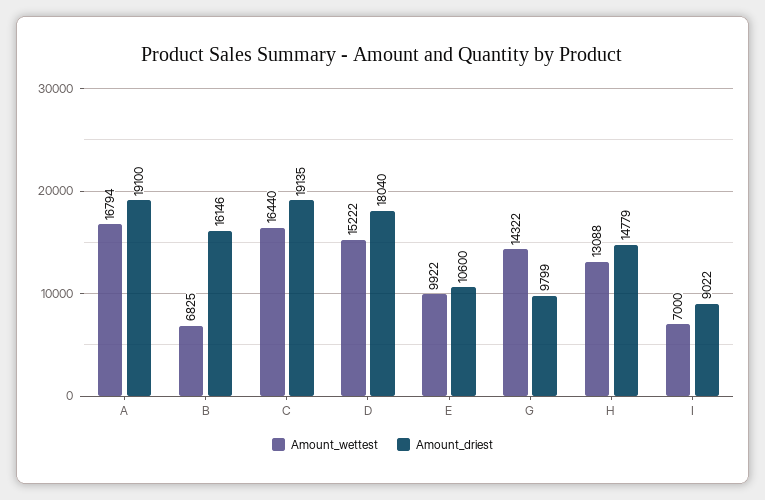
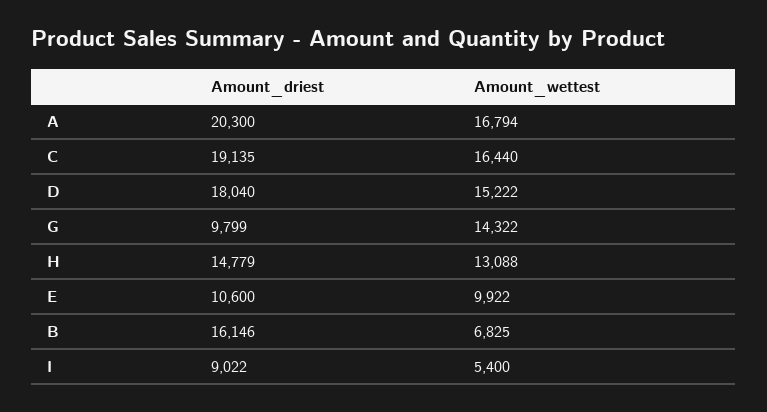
Amount_driest, A: 19100 -> 20300
Amount_wettest, I: 7000 -> 5400

